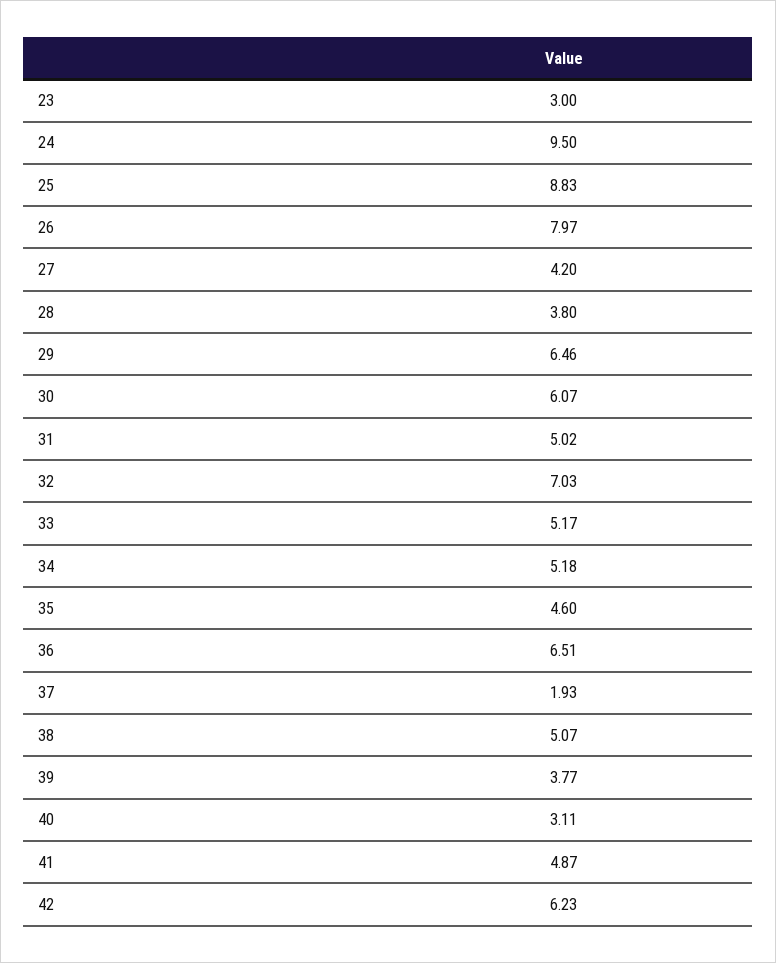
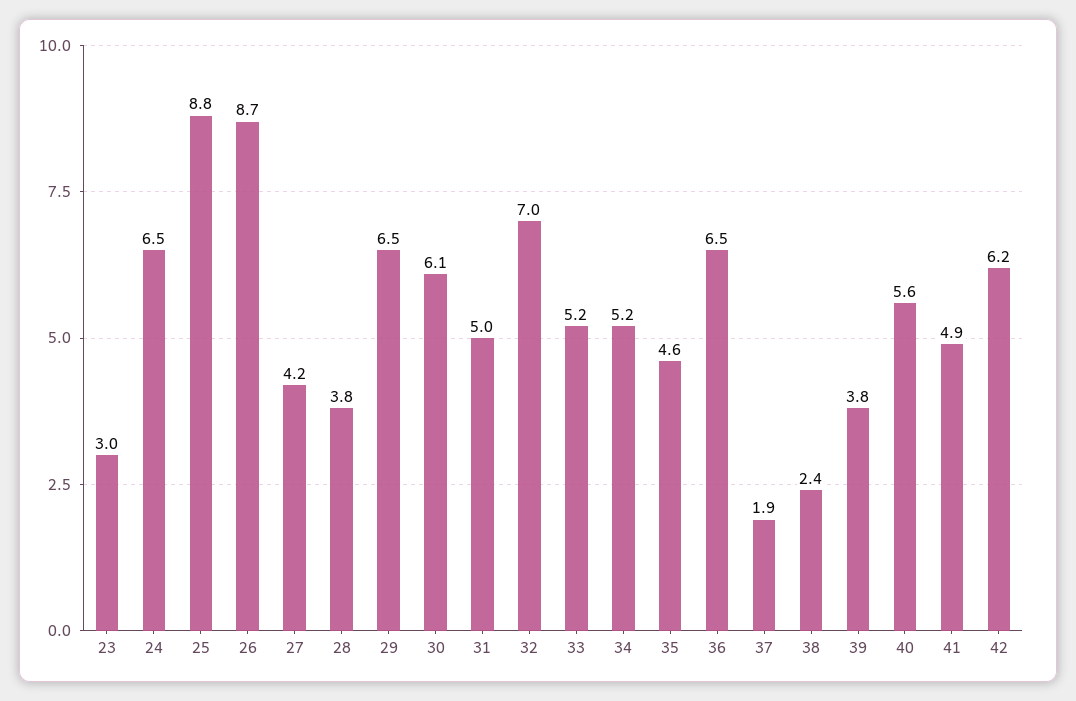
24: 9.5 -> 6.5
26: 7.97 -> 8.7
38: 5.07 -> 2.4
40: 3.11 -> 5.6

